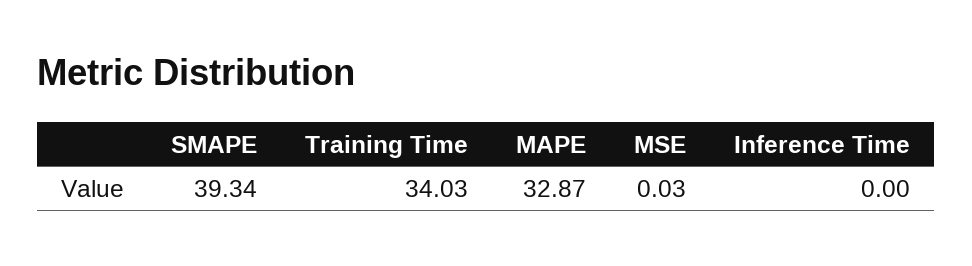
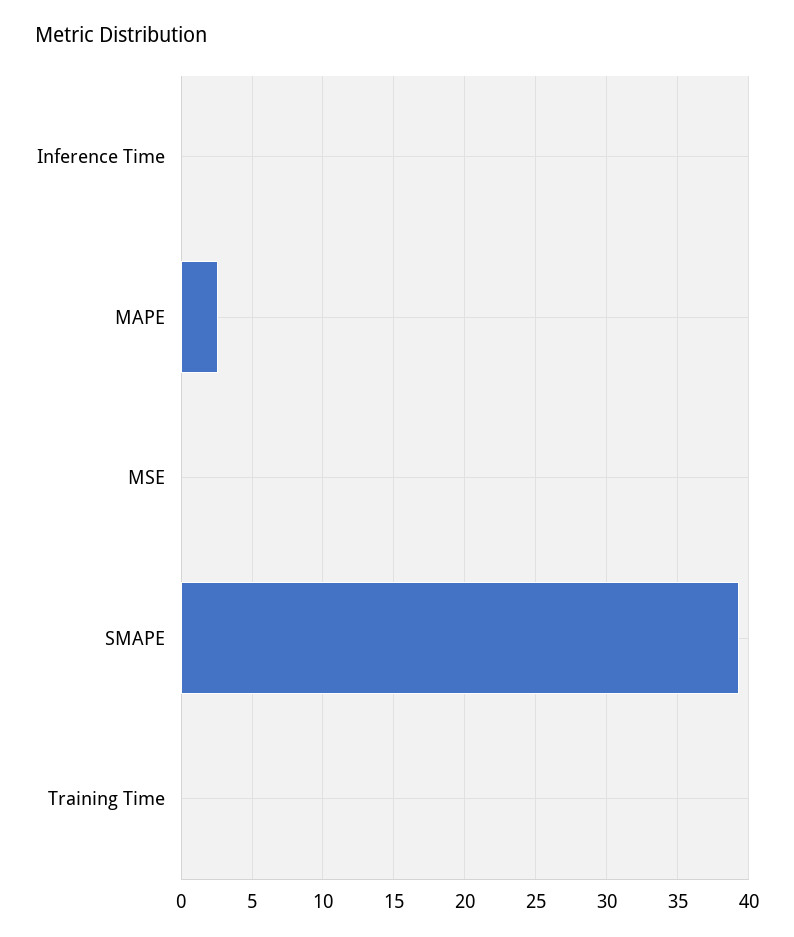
Training Time: 34.03 -> 0
MAPE: 32.87 -> 2.5

